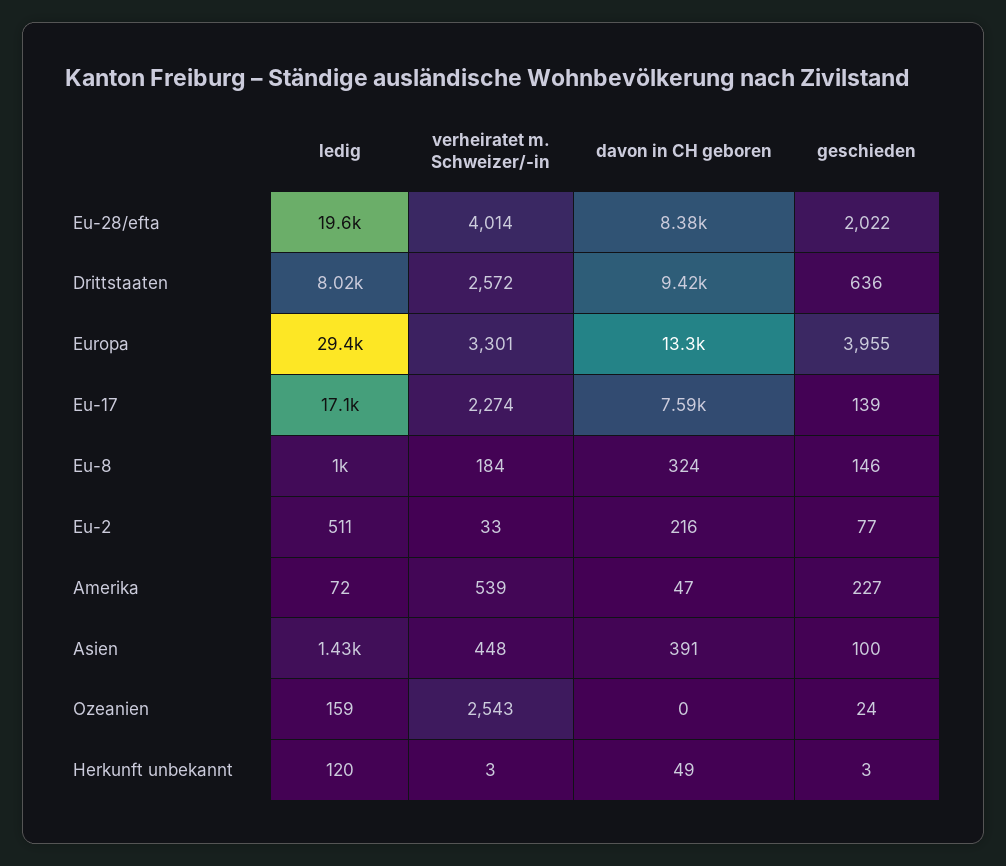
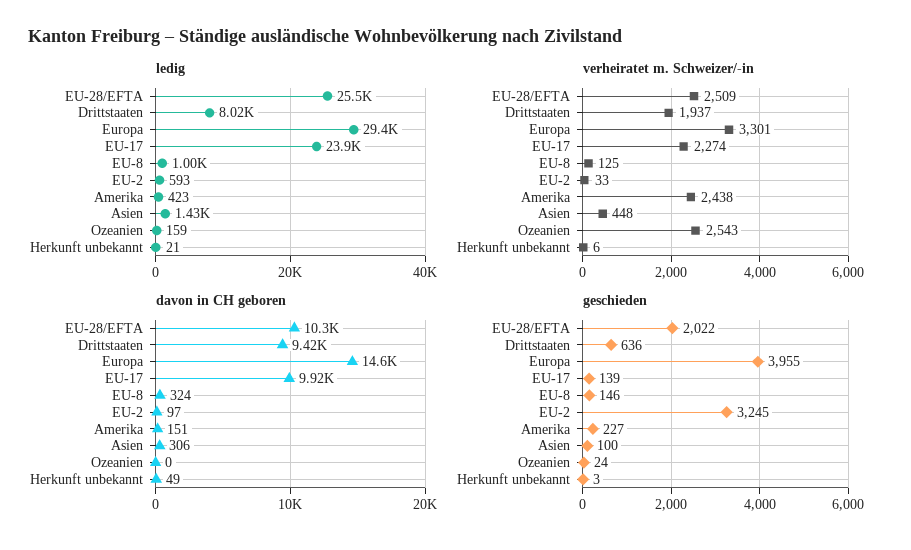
ledig, Eu-28/efta: 19600 -> 25500
verheiratet m. Schweizer/-in, Eu-28/efta: 4014 -> 2509
davon in CH geboren, Eu-28/efta: 8380 -> 10300
verheiratet m. Schweizer/-in, Drittstaaten: 2572 -> 1937
davon in CH geboren, Europa: 13300 -> 14600
ledig, Eu-17: 17100 -> 23900
davon in CH geboren, Eu-17: 7590 -> 9920
verheiratet m. Schweizer/-in, Eu-8: 184 -> 125
ledig, Eu-2: 511 -> 593
davon in CH geboren, Eu-2: 216 -> 97
geschieden, Eu-2: 77 -> 3245
ledig, Amerika: 72 -> 423
verheiratet m. Schweizer/-in, Amerika: 539 -> 2438
davon in CH geboren, Amerika: 47 -> 151
davon in CH geboren, Asien: 391 -> 306
ledig, Herkunft unbekannt: 120 -> 21
verheiratet m. Schweizer/-in, Herkunft unbekannt: 3 -> 6

